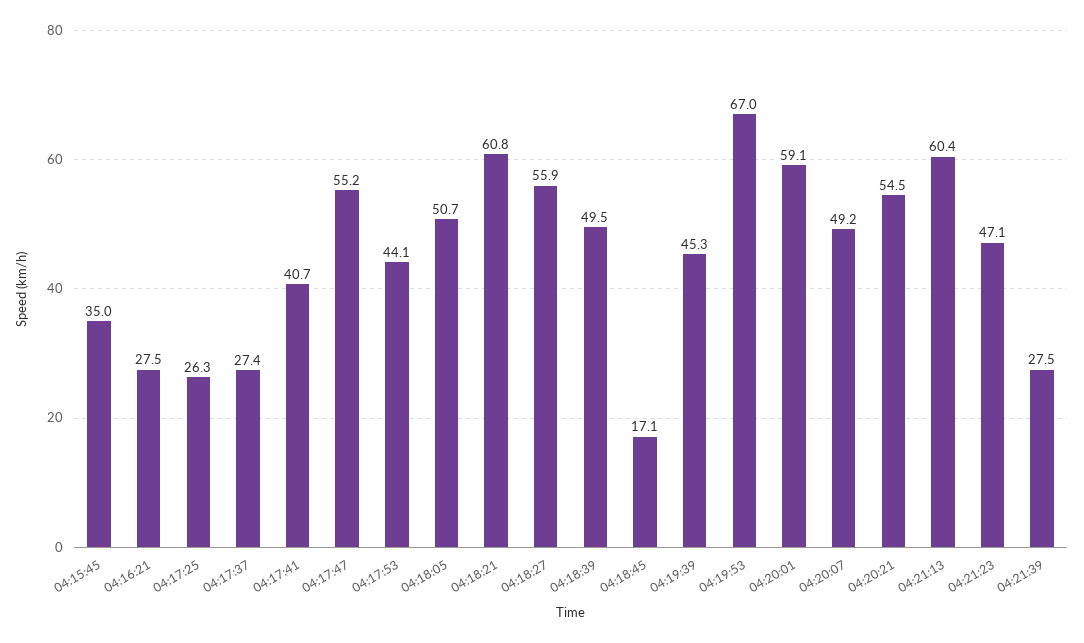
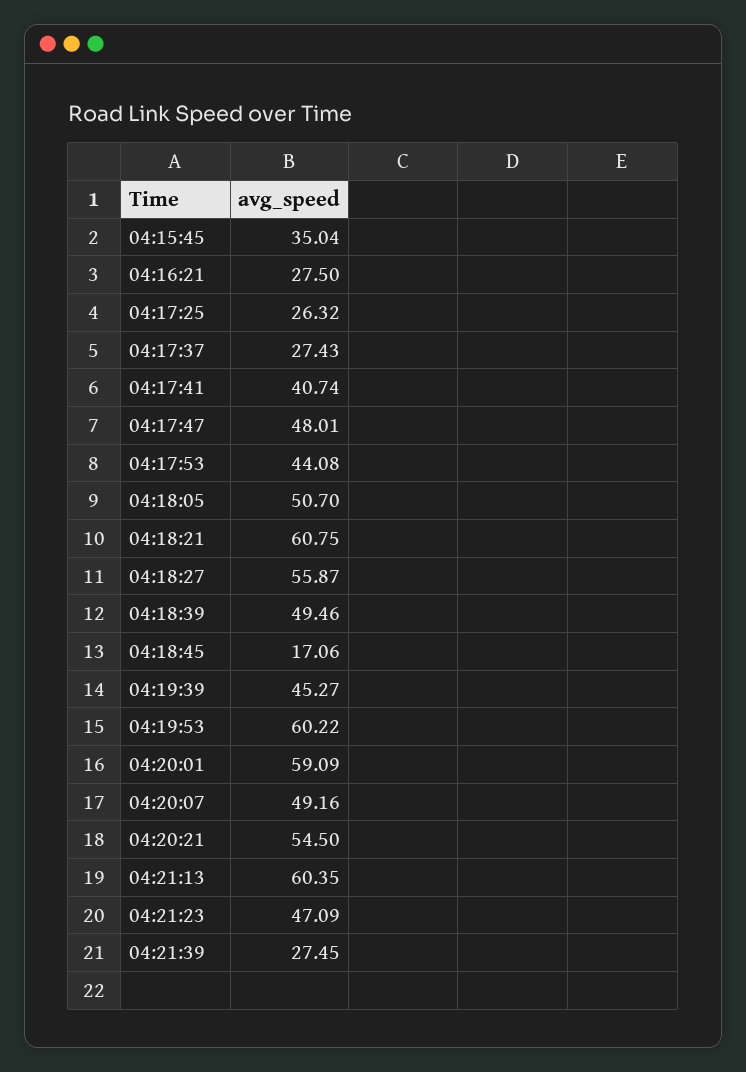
04:17:47: 55.2 -> 48.01
04:19:53: 67 -> 60.22

